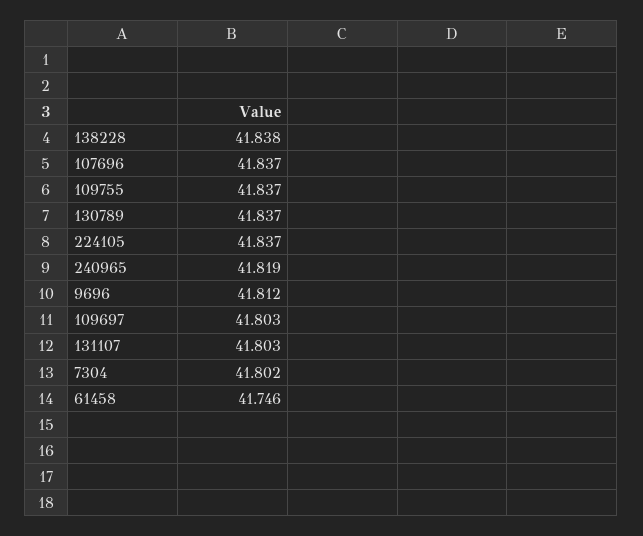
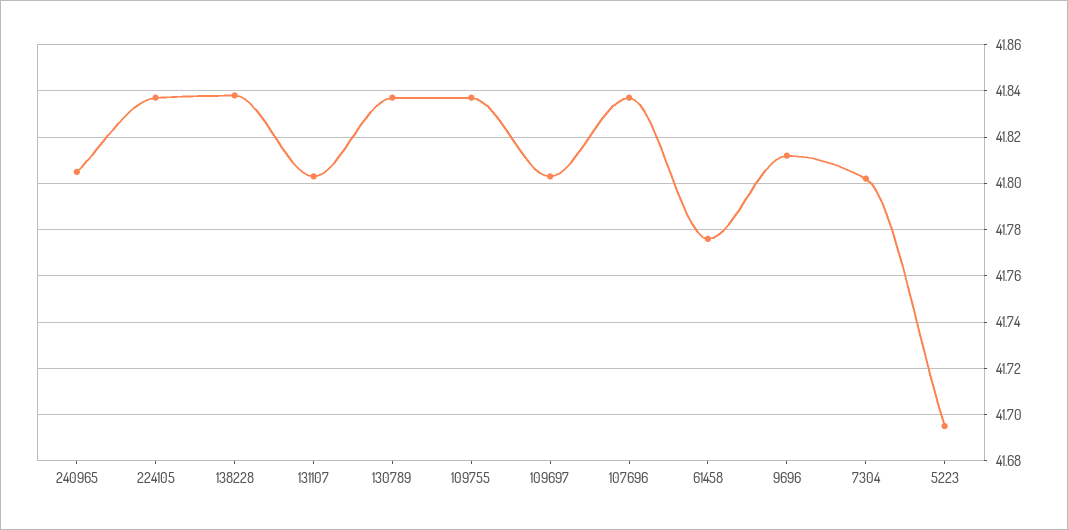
240965: 41.819 -> 41.805
61458: 41.746 -> 41.775
5223: none -> 41.695

